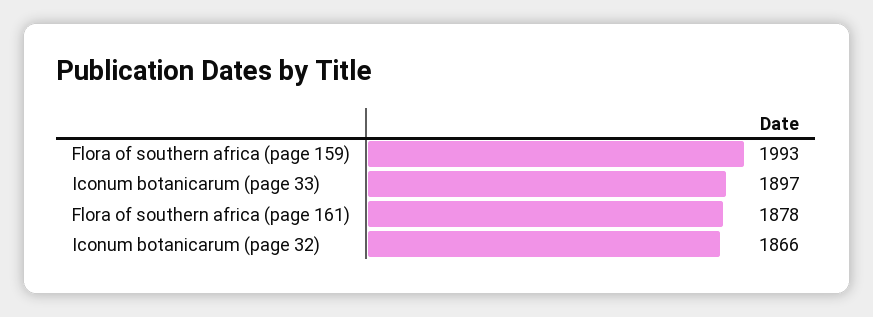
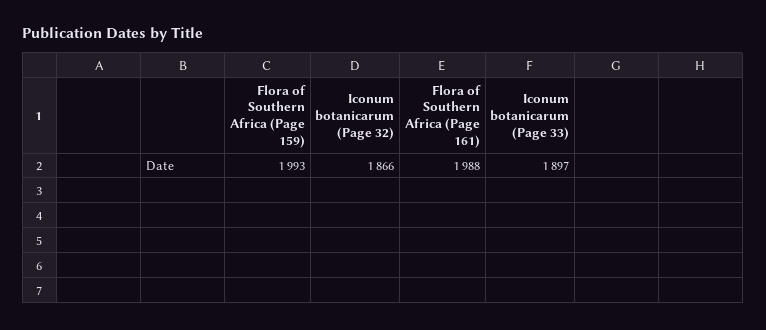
Flora of southern africa (page 161): 1878 -> 1988

